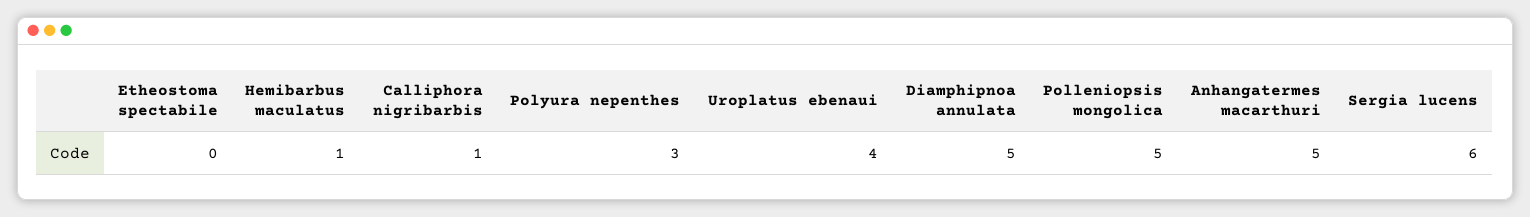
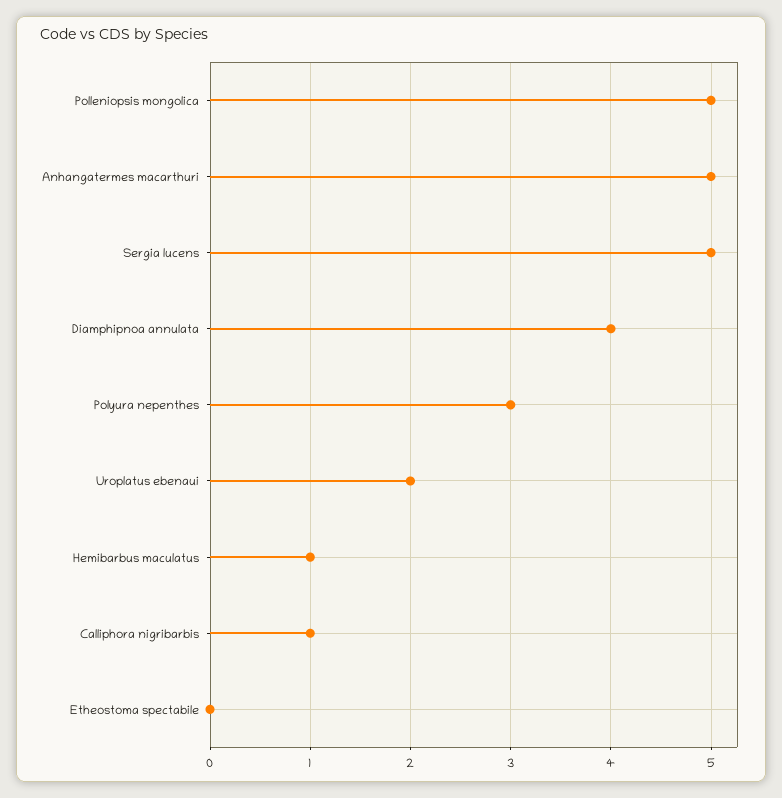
Uroplatus ebenaui: 4 -> 2
Diamphipnoa annulata: 5 -> 4
Sergia lucens: 6 -> 5

